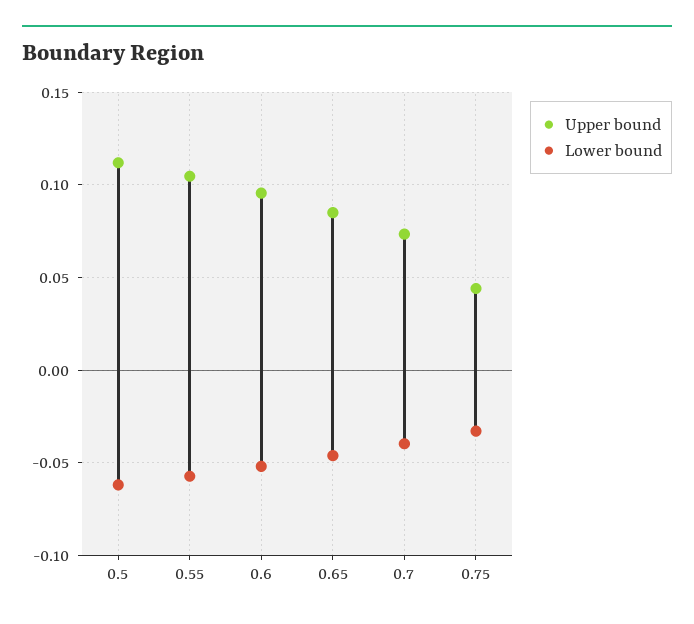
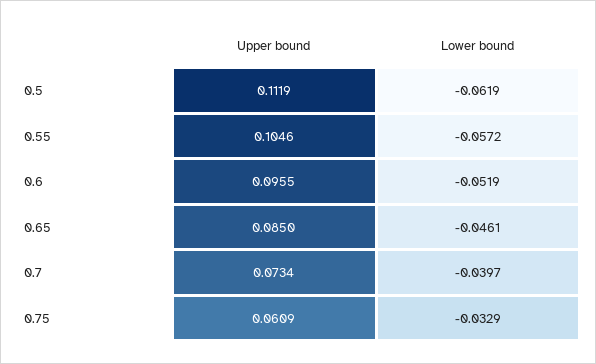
Upper bound, 0.75: 0.045 -> 0.0609

